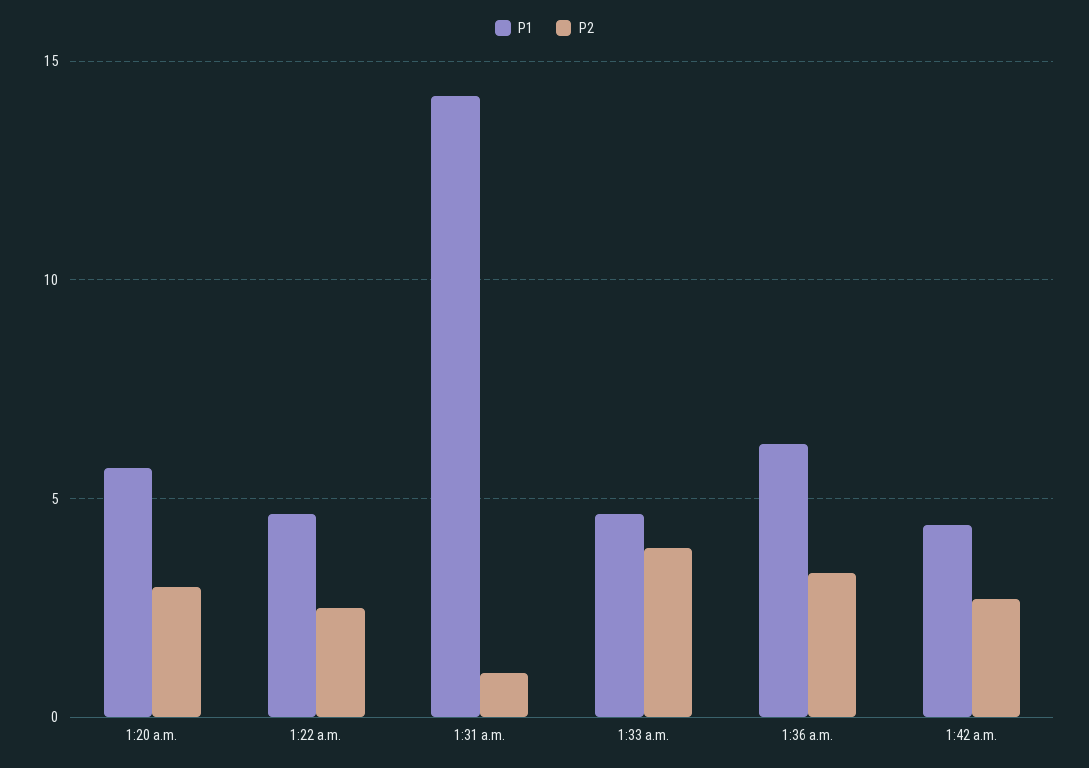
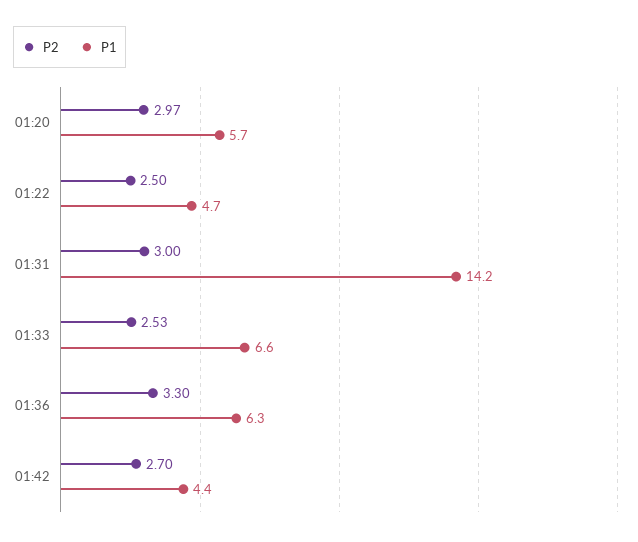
P2, 1:31 a.m.: 1 -> 3
P1, 1:33 a.m.: 4.5 -> 6.6
P2, 1:33 a.m.: 4 -> 2.53

